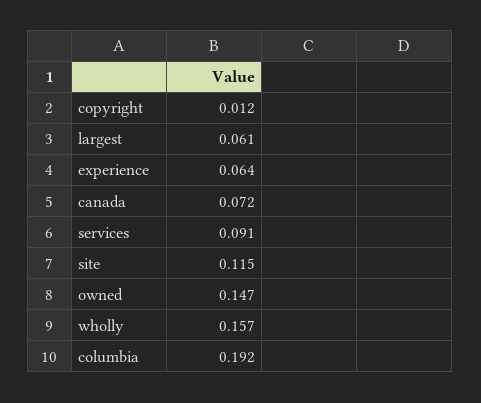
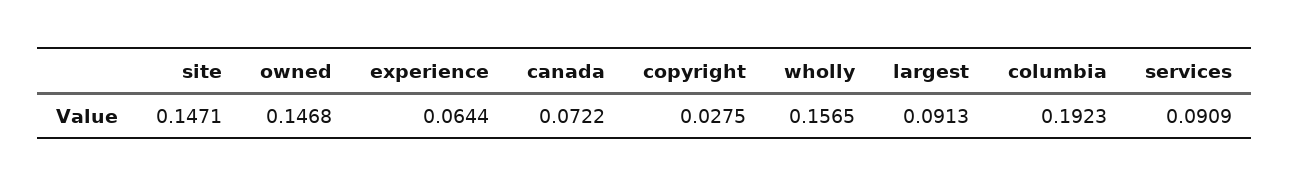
copyright: 0.012 -> 0.0275
largest: 0.061 -> 0.0913
site: 0.115 -> 0.1471

